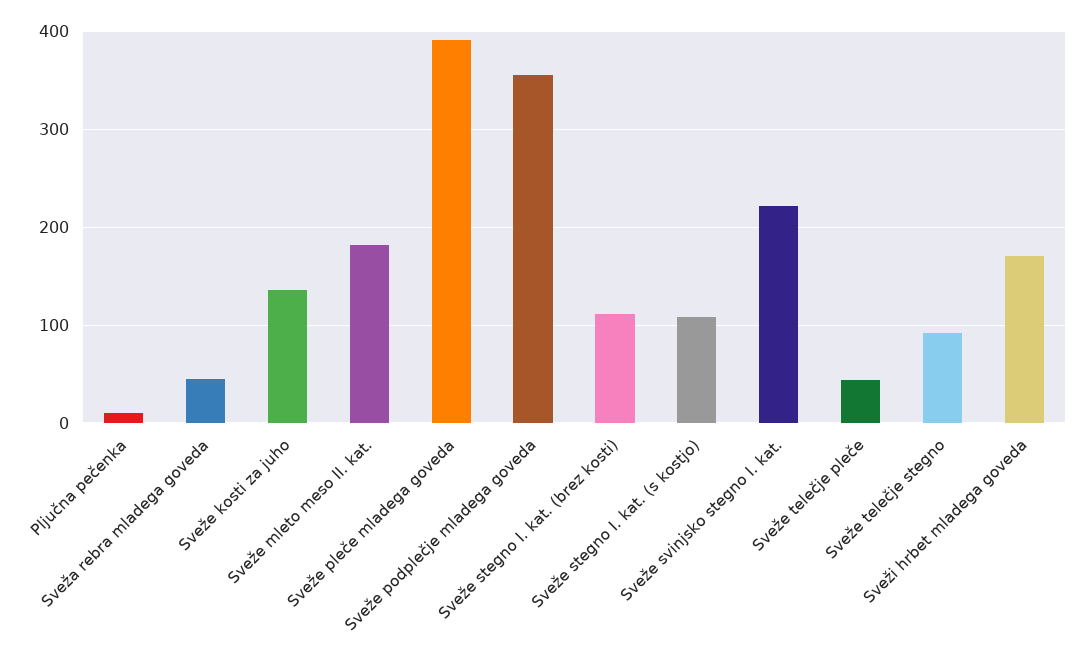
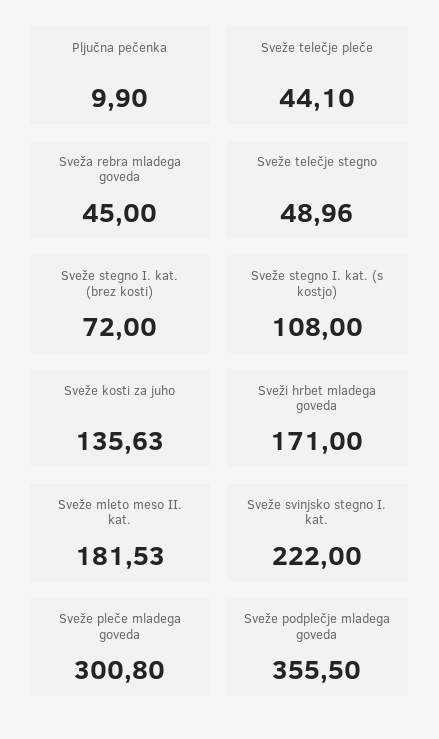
Sveže pleče mladega goveda: 390 -> 300.8
Sveže stegno I. kat. (brez kosti): 110 -> 72
Sveže telečje stegno: 90 -> 48.96

